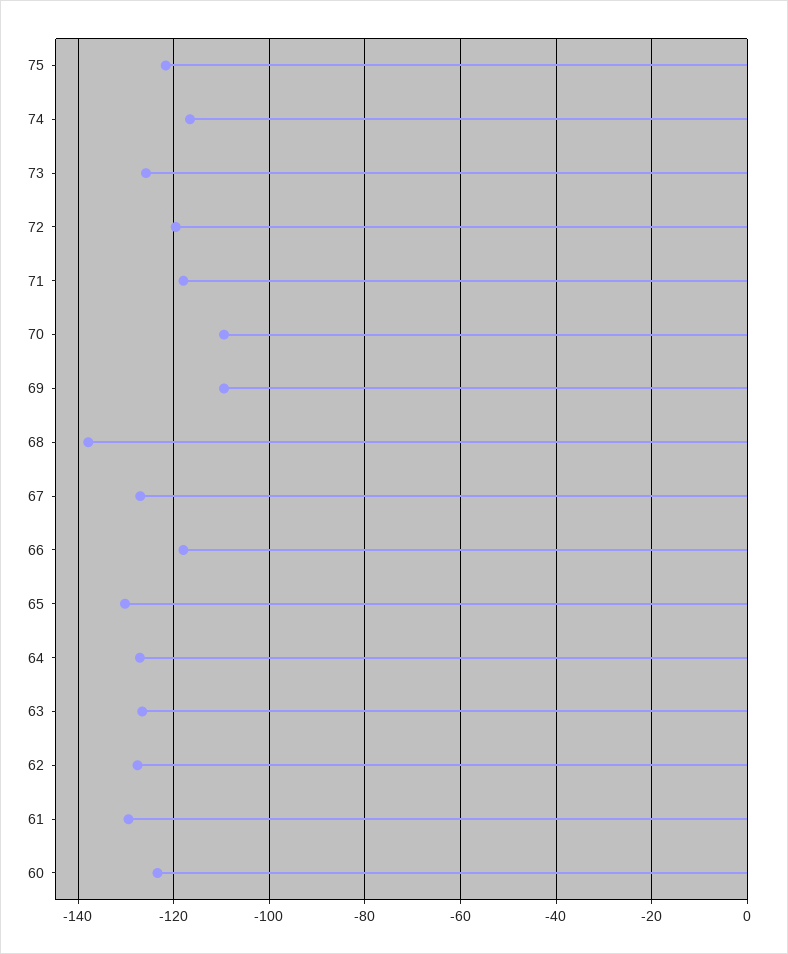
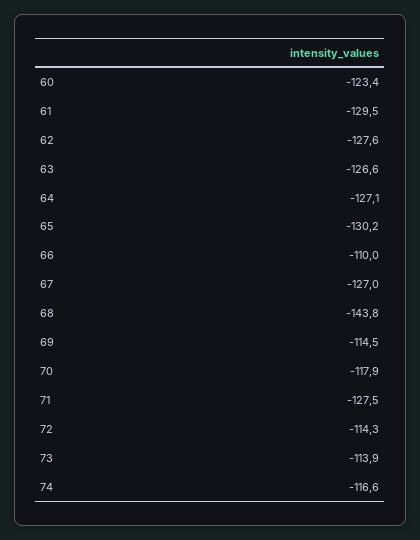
75: -122 -> none
73: -126 -> -113.9
72: -120 -> -114.3
71: -118 -> -127.5
70: -110 -> -117.9
69: -110 -> -114.5
68: -138 -> -143.8
66: -118 -> -110

